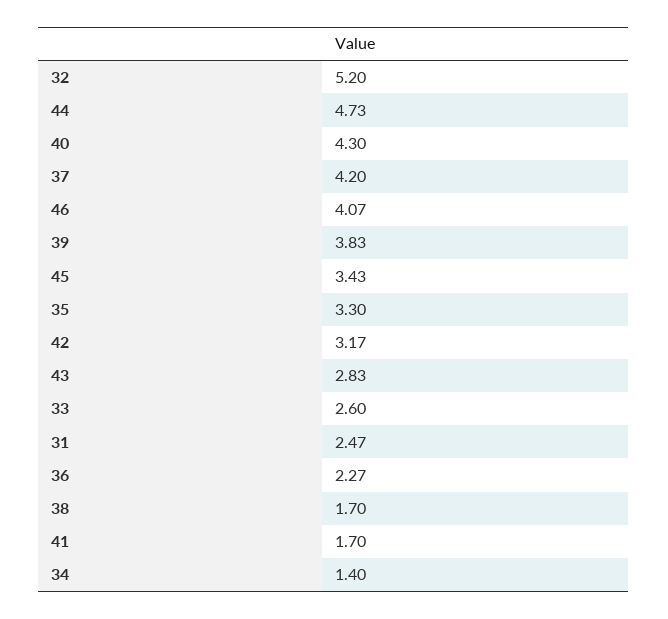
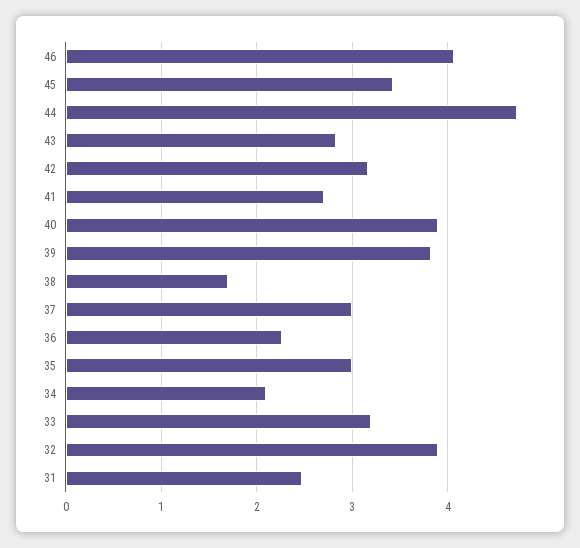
32: 5.2 -> 3.9
40: 4.3 -> 3.9
37: 4.2 -> 3
35: 3.3 -> 3
33: 2.6 -> 3.2
41: 1.7 -> 2.7
34: 1.4 -> 2.1

